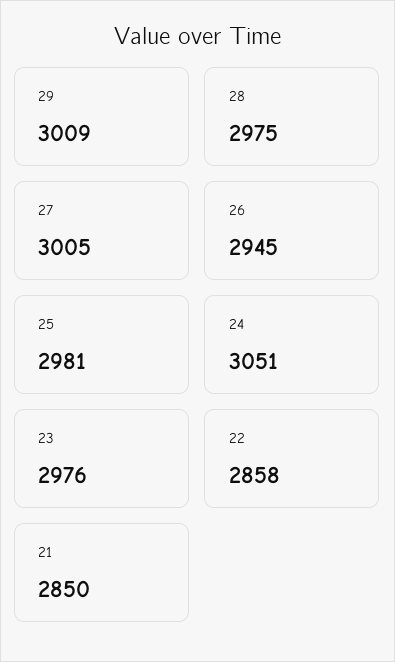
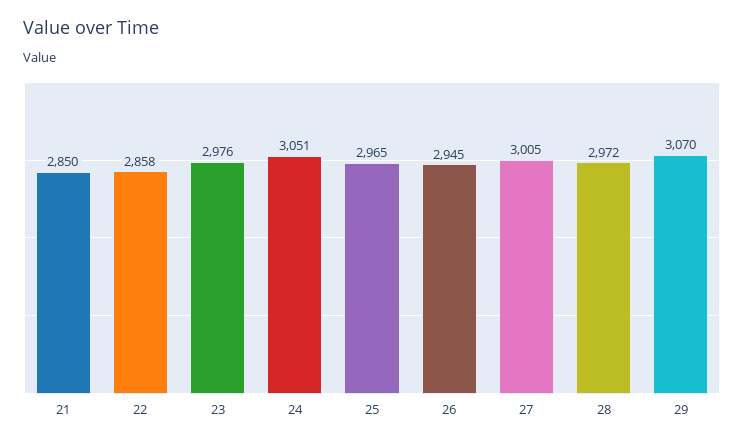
29: 3009 -> 3070
28: 2975 -> 2972
25: 2981 -> 2965

